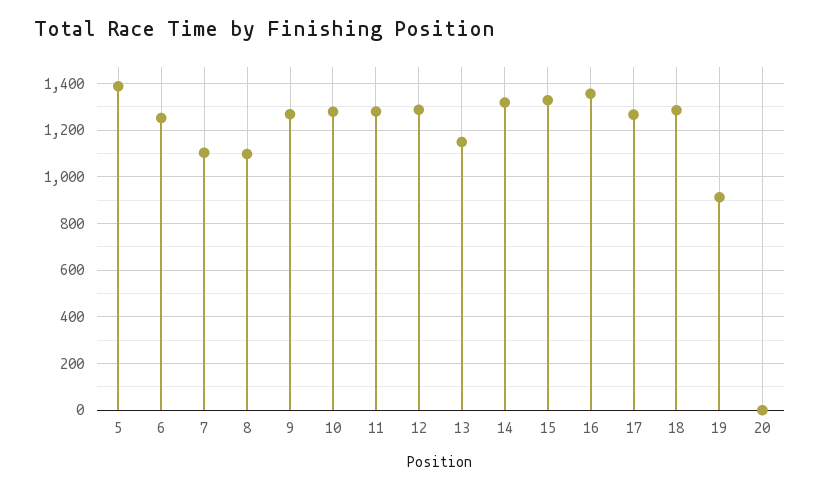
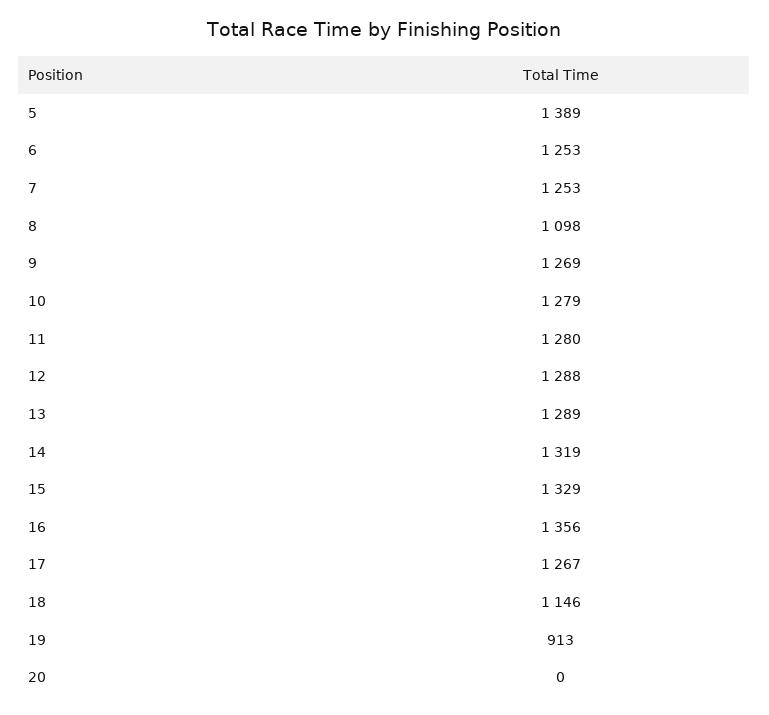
7: 1100 -> 1253
13: 1150 -> 1289
18: 1300 -> 1146

